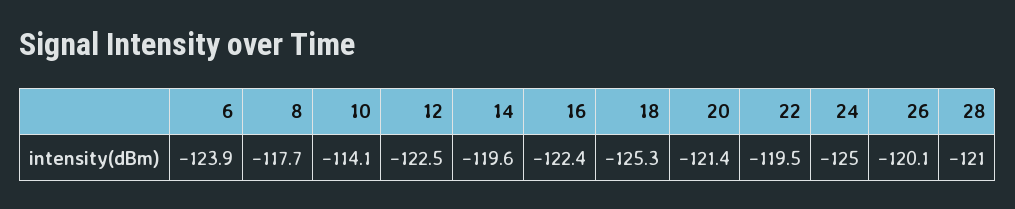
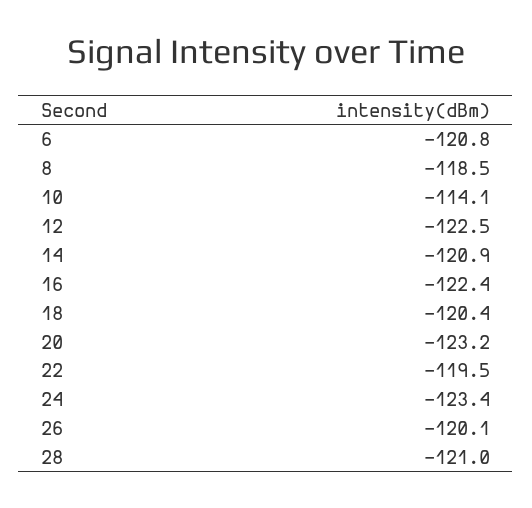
6: -123.9 -> -120.8
8: -117.7 -> -118.5
14: -119.6 -> -120.9
18: -125.3 -> -120.4
20: -121.4 -> -123.2
24: -125 -> -123.4

